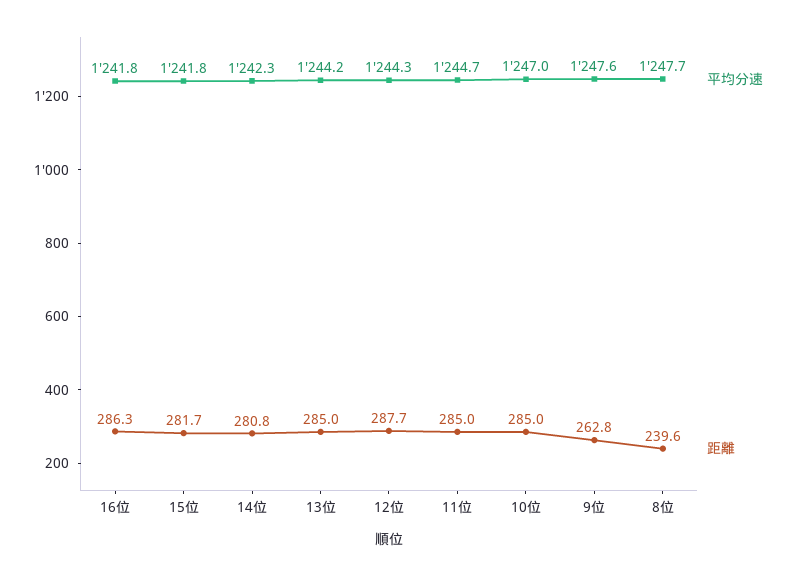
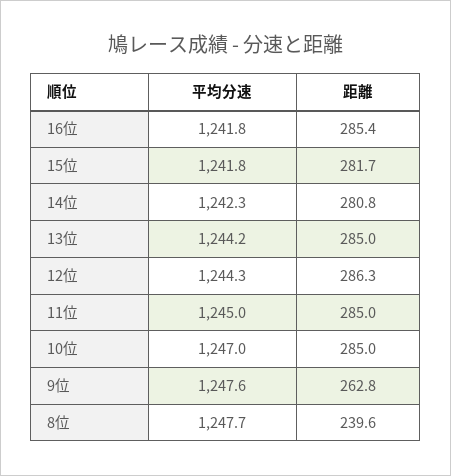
距離, 16位: 286.3 -> 285.4
距離, 12位: 287.7 -> 286.3
平均分速, 11位: 1244.7 -> 1245

